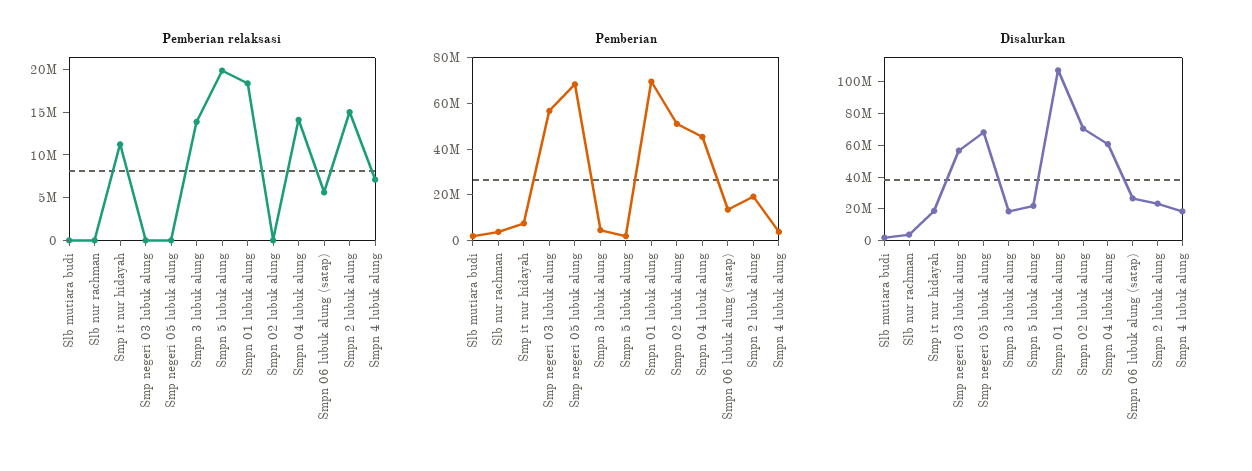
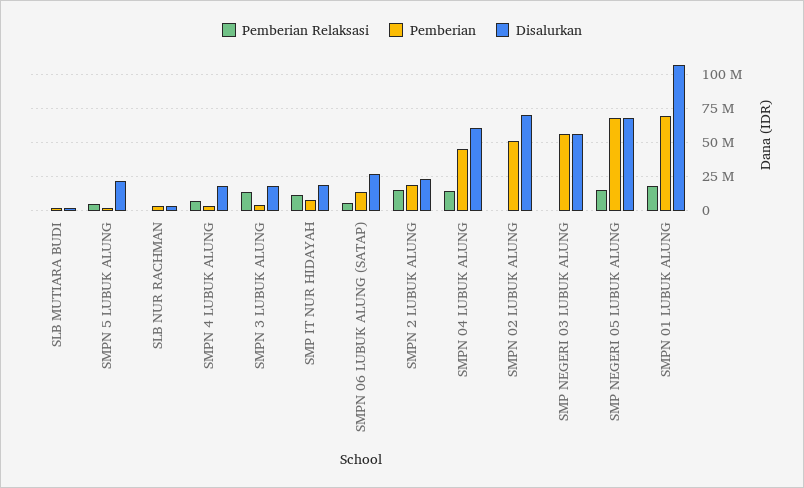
Pemberian relaksasi, Smp negeri 05 lubuk alung: 0 -> 15000000
Pemberian relaksasi, Smpn 5 lubuk alung: 20000000 -> 5000000

